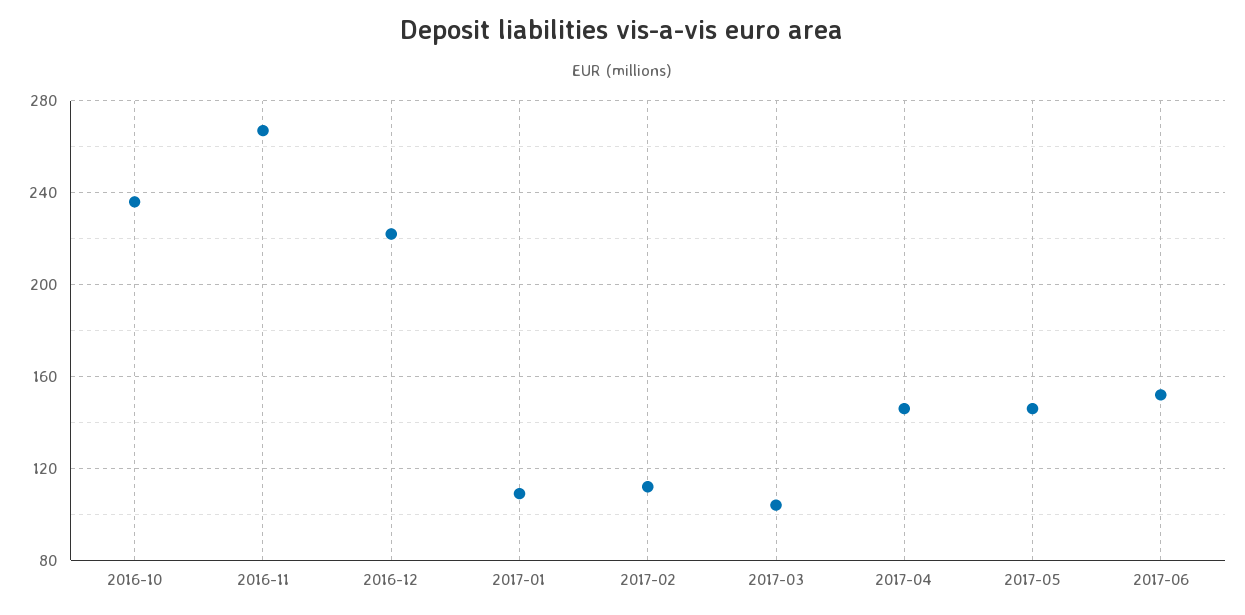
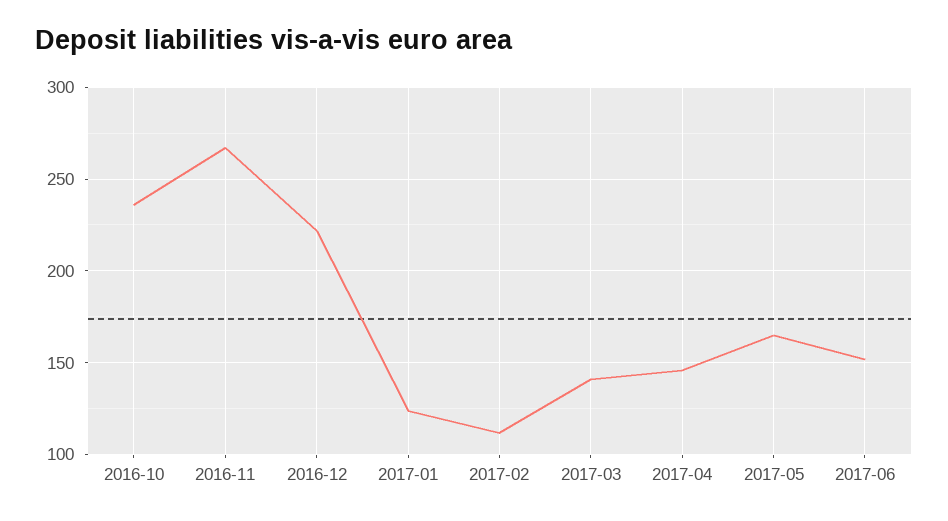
2017-01: 110 -> 125
2017-03: 105 -> 140
2017-05: 145 -> 165

